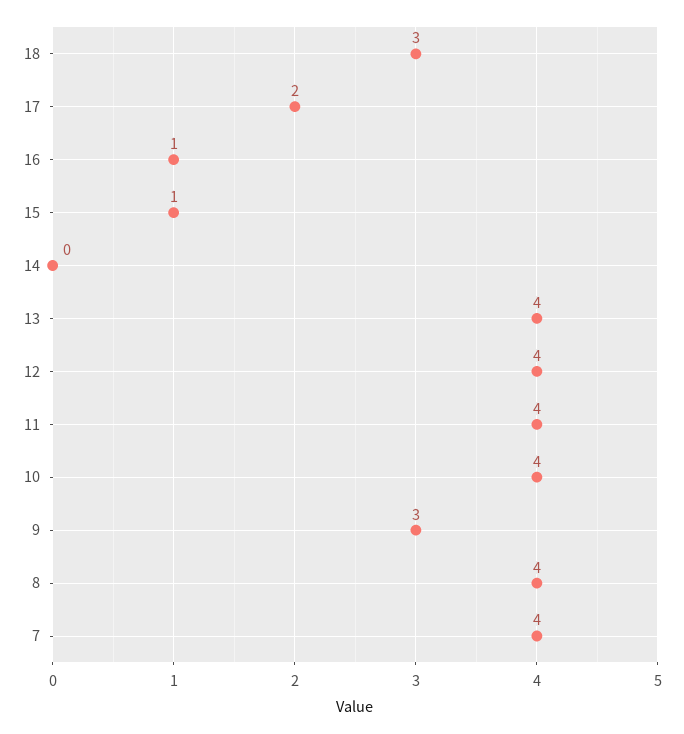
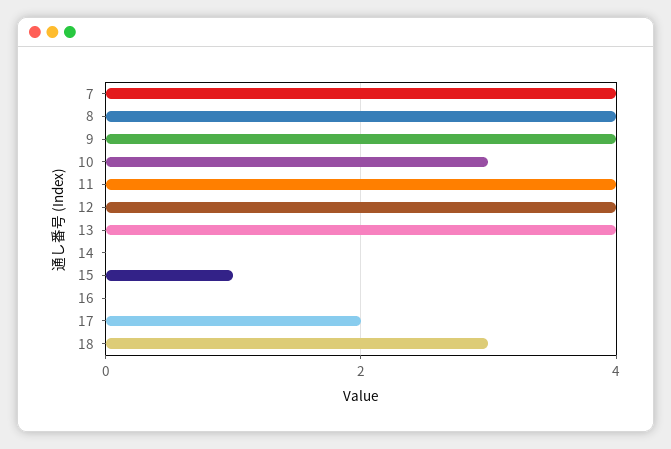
16: 1 -> 0
10: 4 -> 3
9: 3 -> 4

